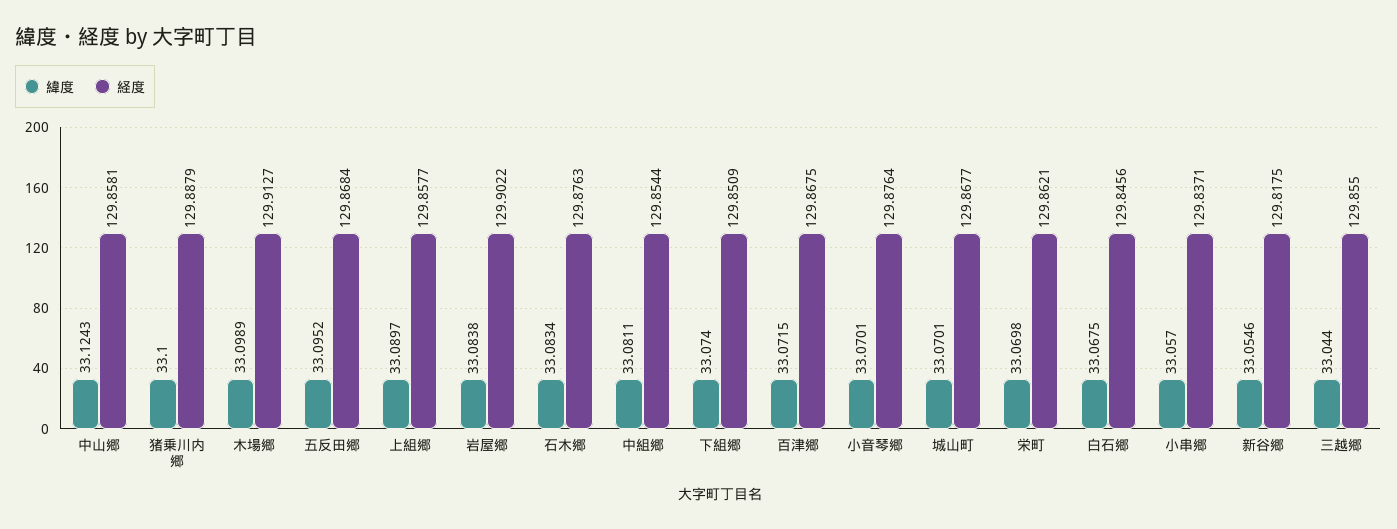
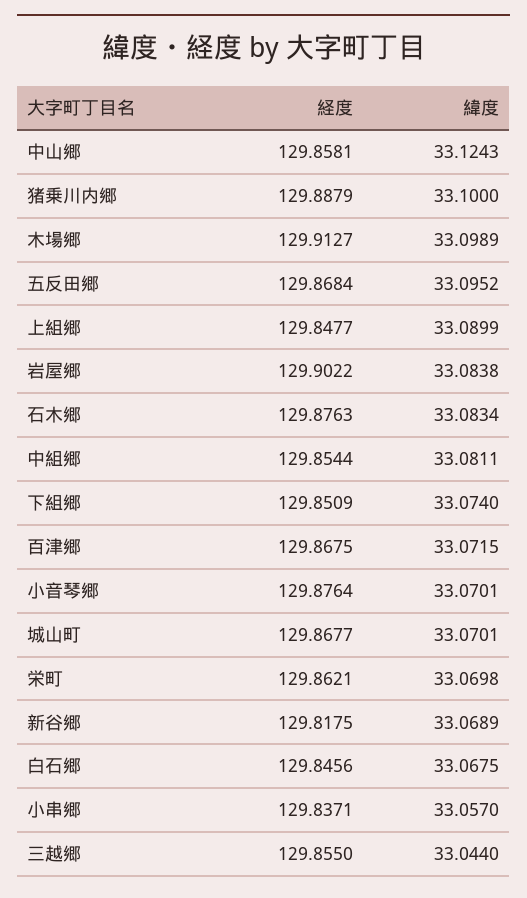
緯度, 上組郷: 33.0897 -> 33.0899
経度, 上組郷: 129.8577 -> 129.8477
緯度, 新谷郷: 33.0546 -> 33.0689

